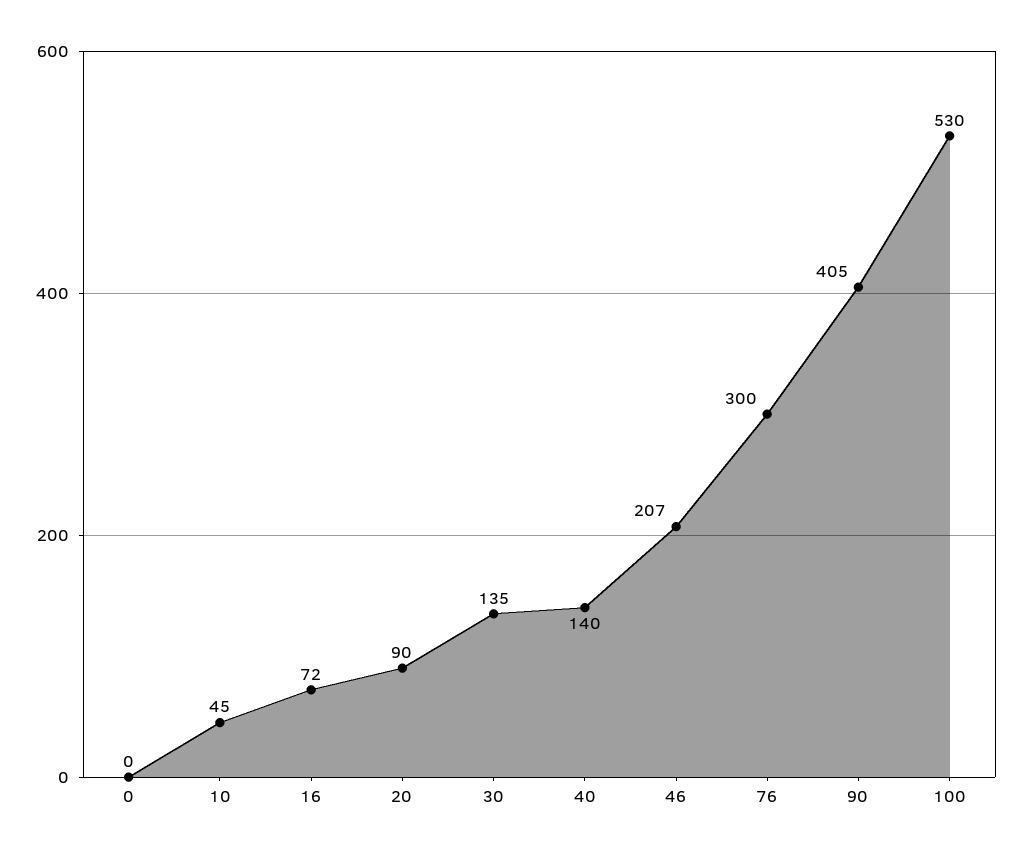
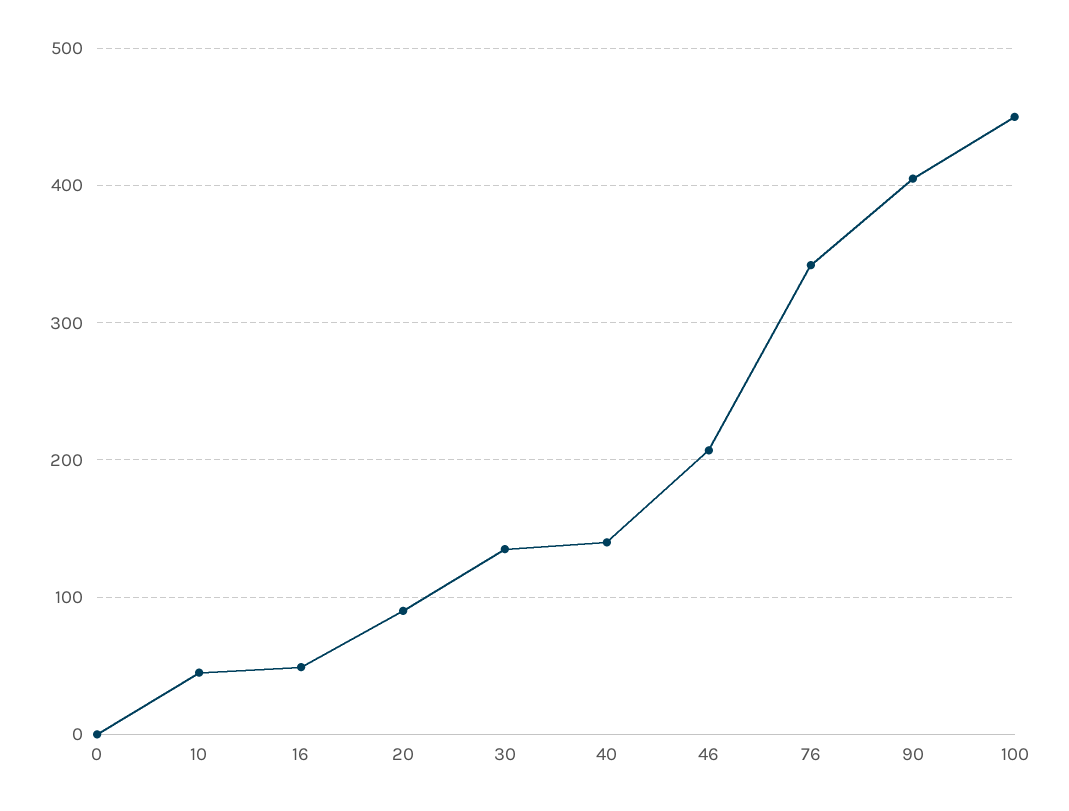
16: 72 -> 50
76: 300 -> 340
100: 530 -> 450

